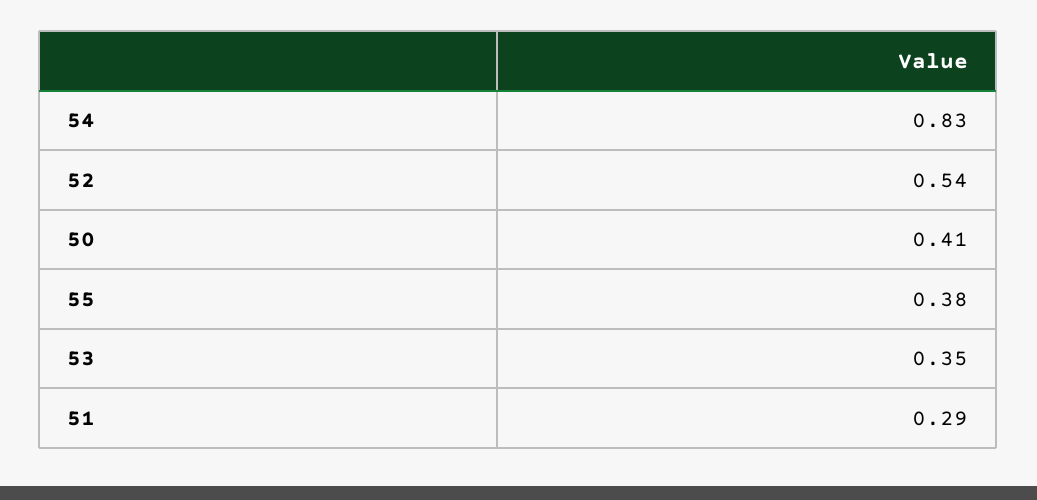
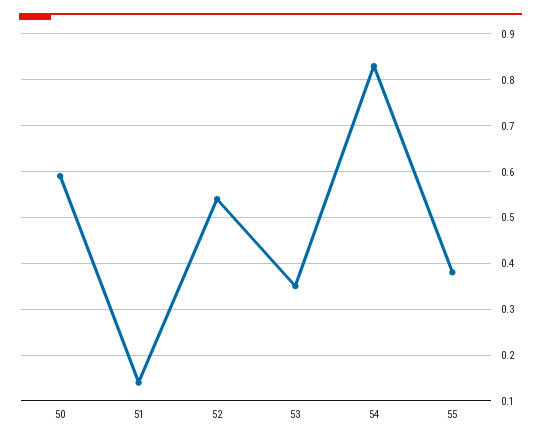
50: 0.41 -> 0.6
51: 0.29 -> 0.15

